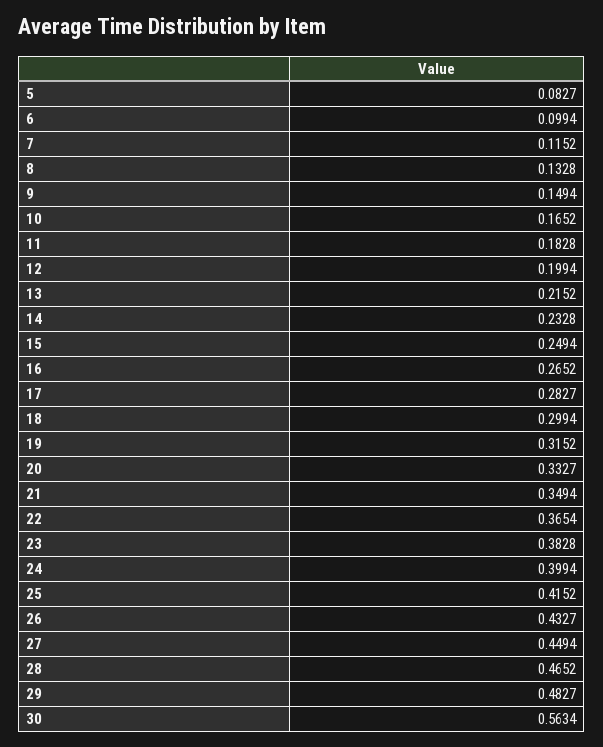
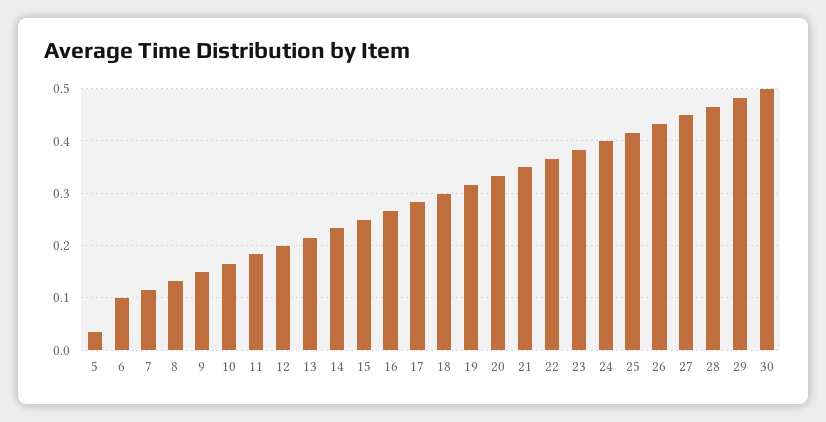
5: 0.0827 -> 0.04
30: 0.5634 -> 0.5

